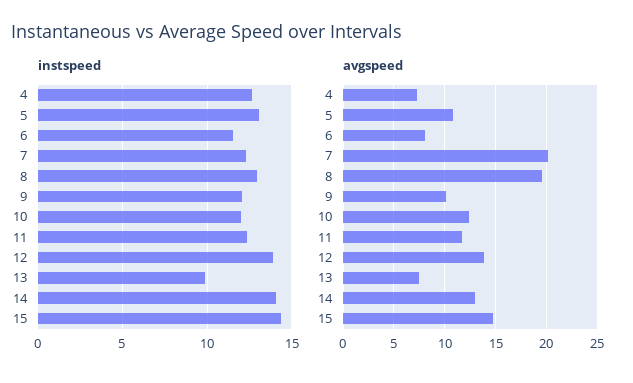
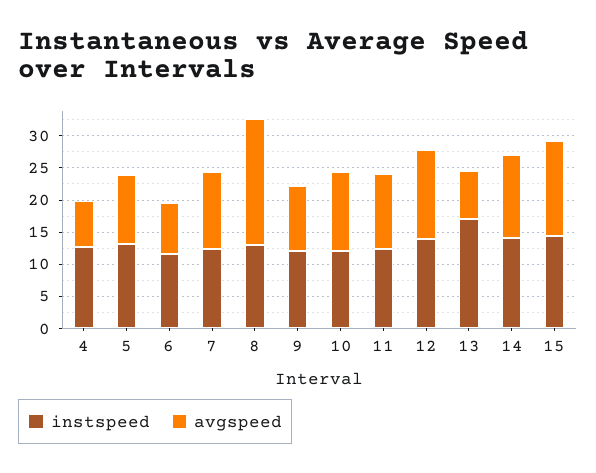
instspeed, 13: 10 -> 17.5
avgspeed, 7: 20 -> 12.5

